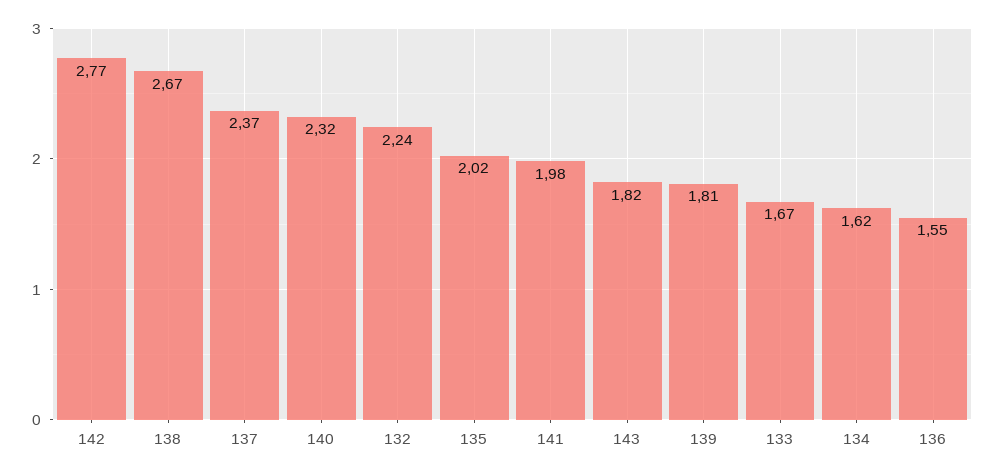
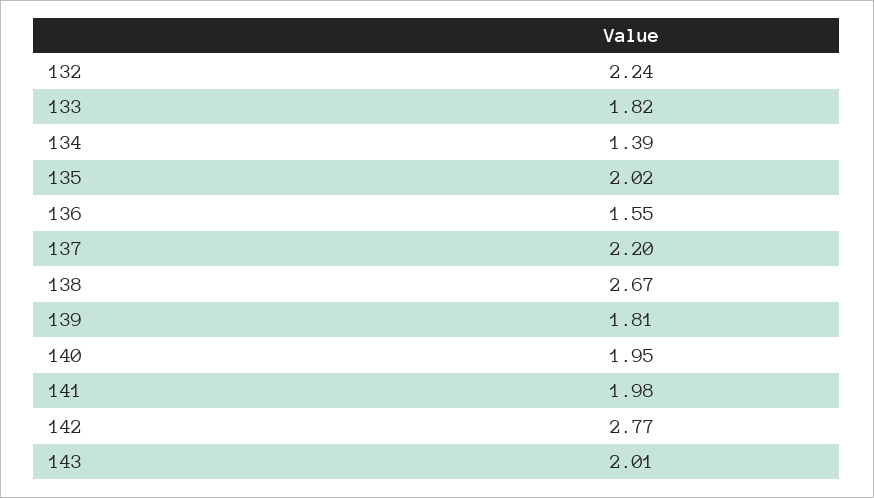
137: 2.37 -> 2.2
140: 2.32 -> 1.95
143: 1.82 -> 2.01
133: 1.67 -> 1.82
134: 1.62 -> 1.39

